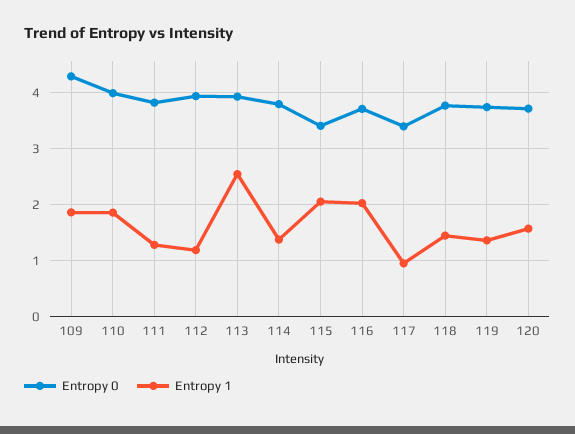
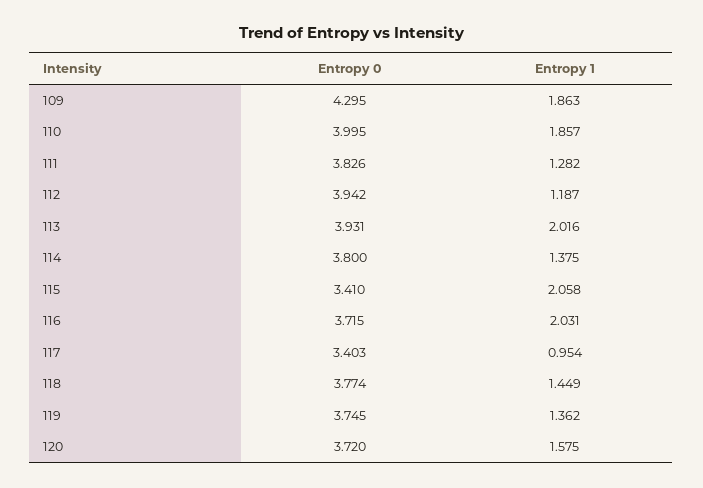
Entropy 1, 113: 2.6 -> 2.016

